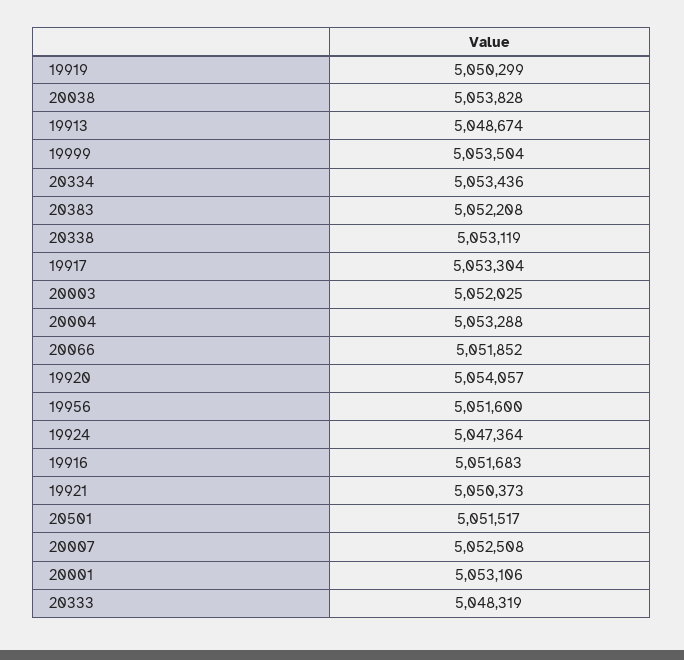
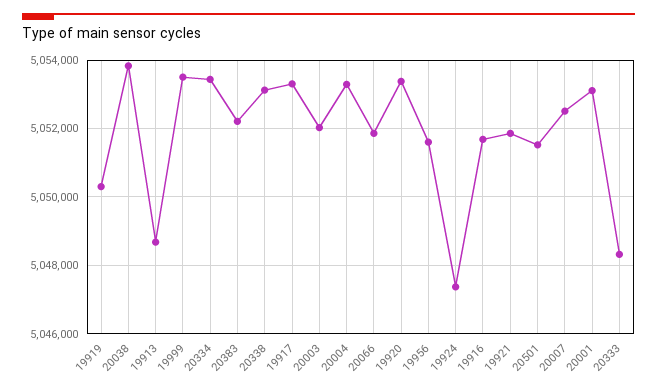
19920: 5054057 -> 5053400
19921: 5050373 -> 5051800

